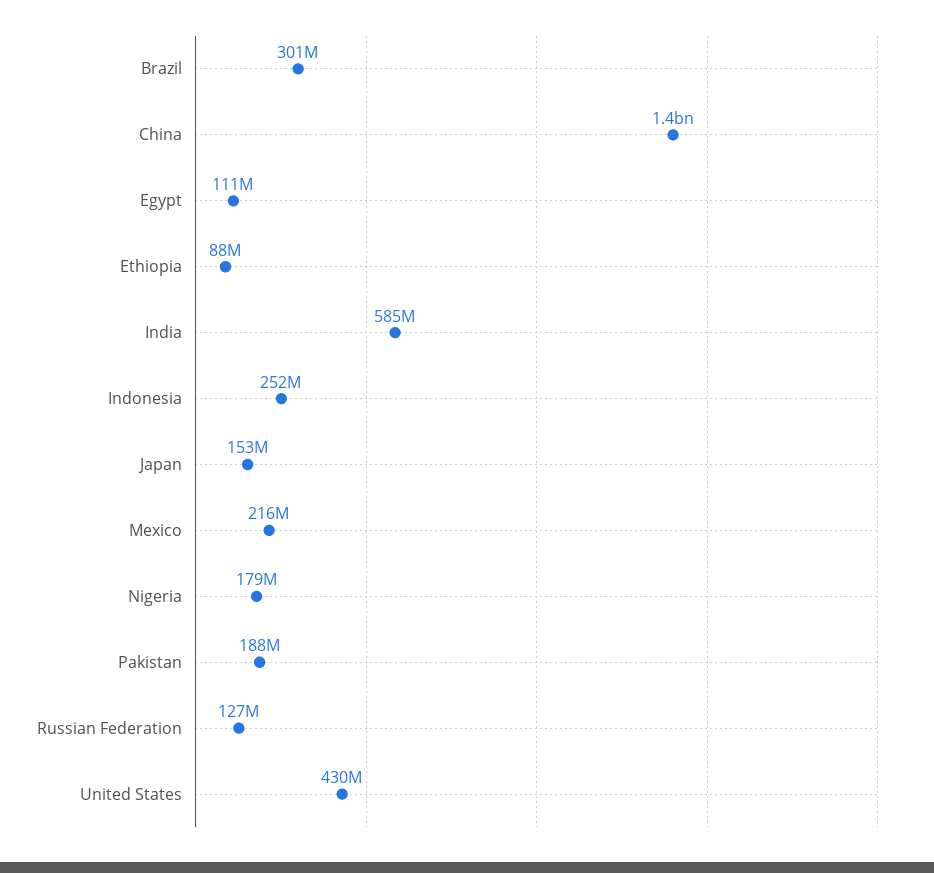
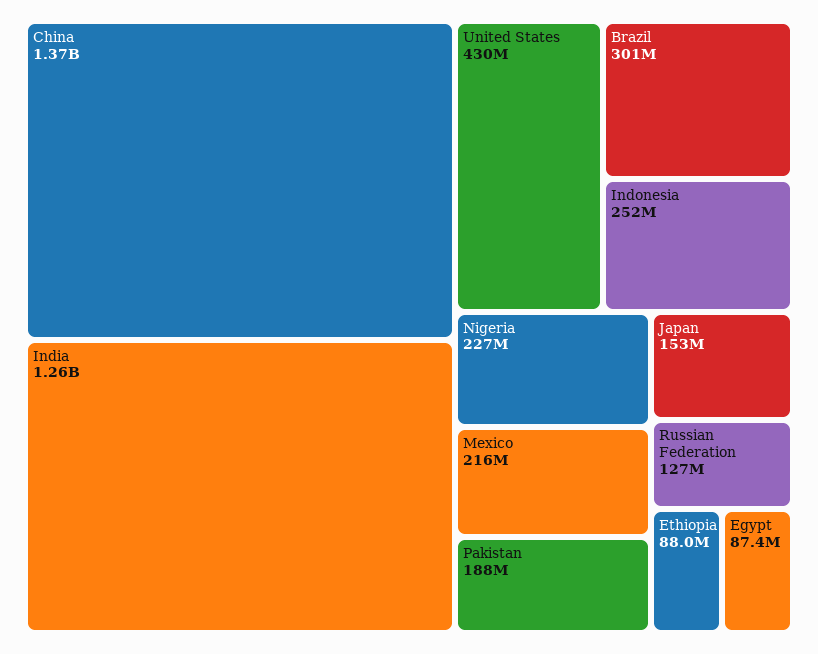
Egypt: 111000000 -> 87400000
India: 585000000 -> 1260000000
Nigeria: 179000000 -> 227000000

